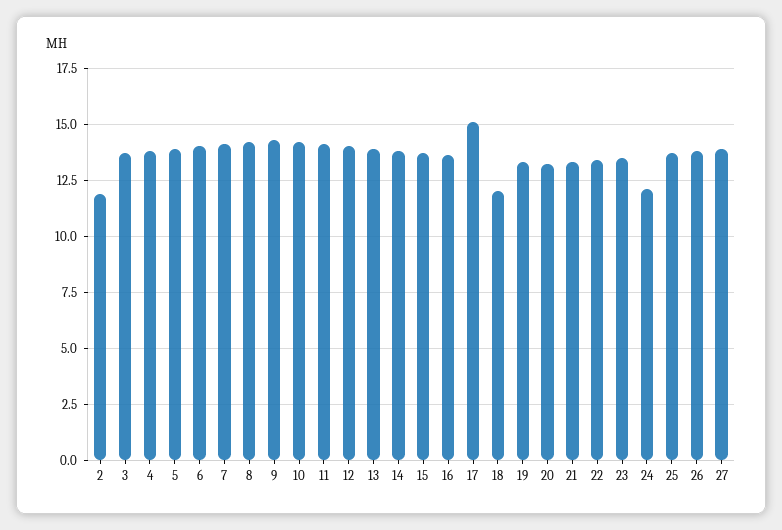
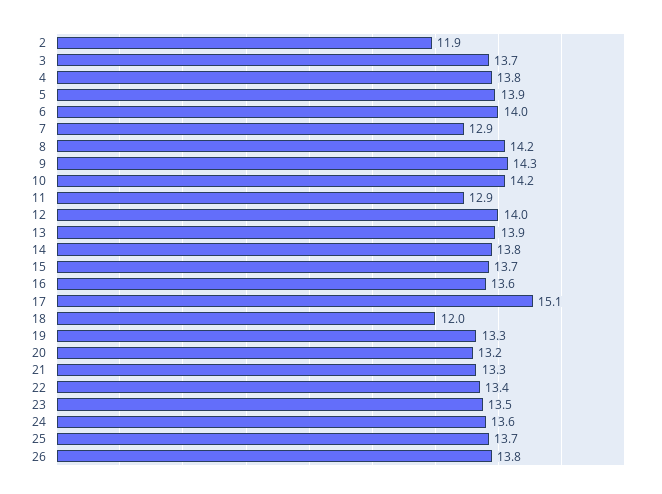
7: 14 -> 12.9
11: 14 -> 12.9
24: 12 -> 13.6
27: 14 -> none

